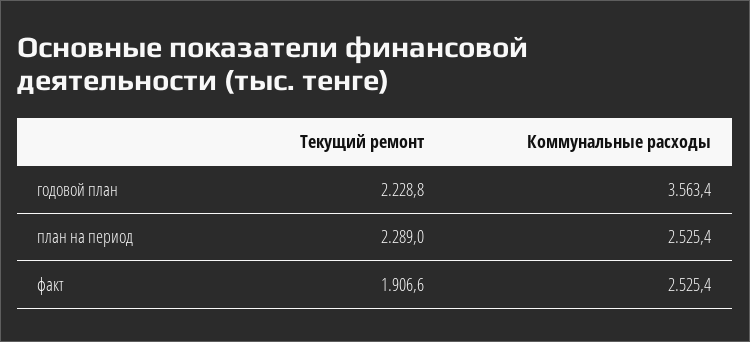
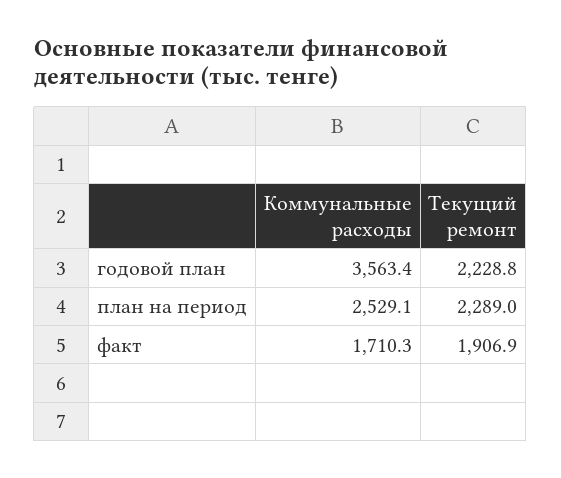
Коммунальные расходы, план на период: 2525.4 -> 2529.1
Текущий ремонт, факт: 1906.6 -> 1906.9
Коммунальные расходы, факт: 2525.4 -> 1710.3

